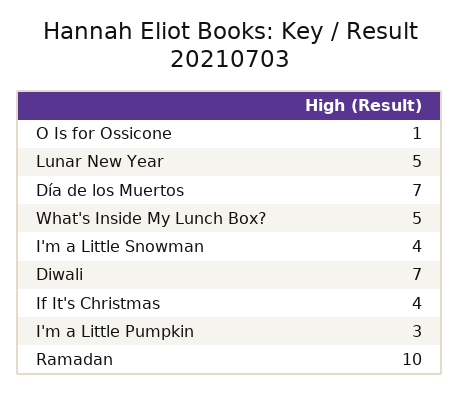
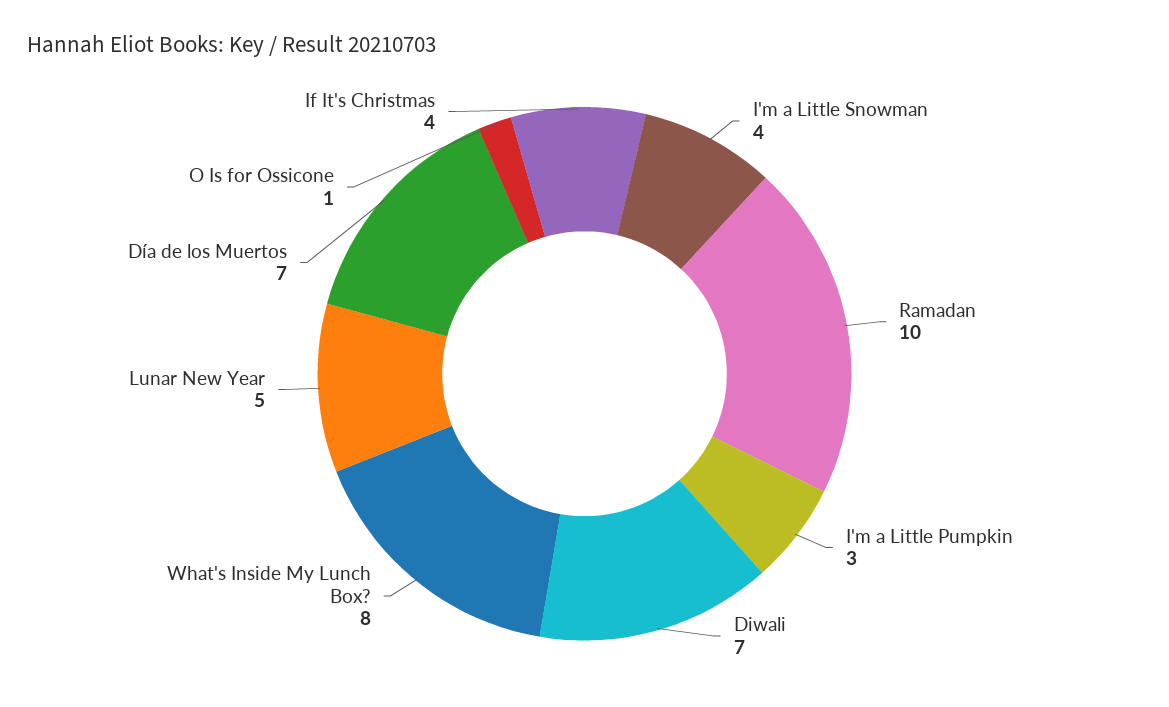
What's Inside My Lunch Box?: 5 -> 8

